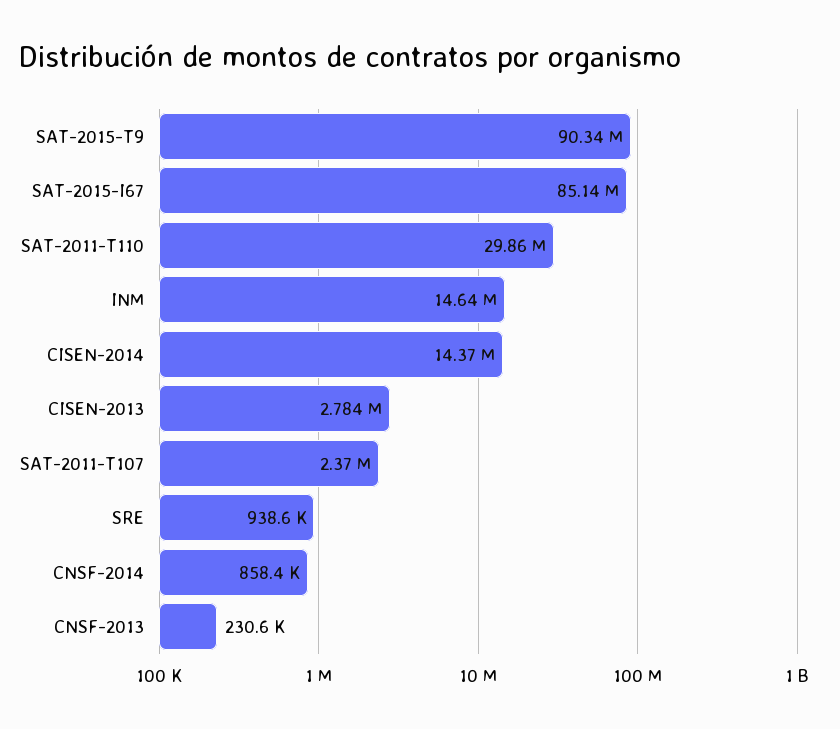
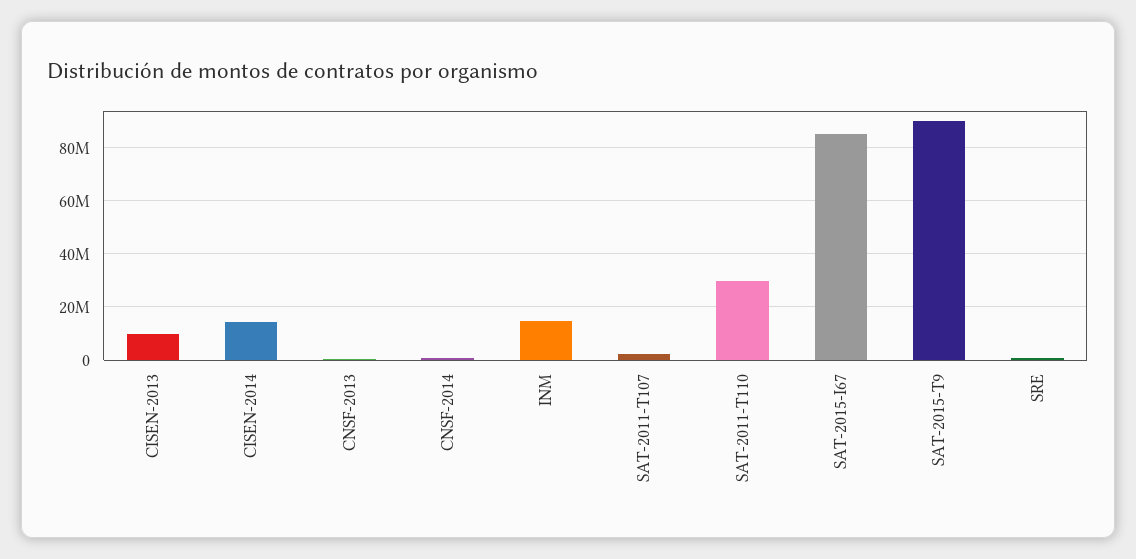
CISEN-2013: 2784000 -> 10000000

